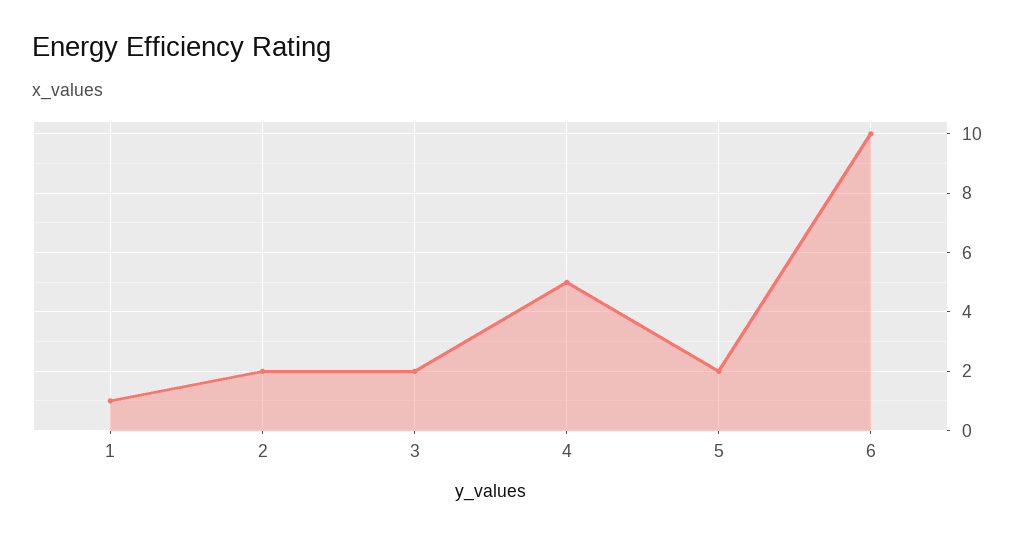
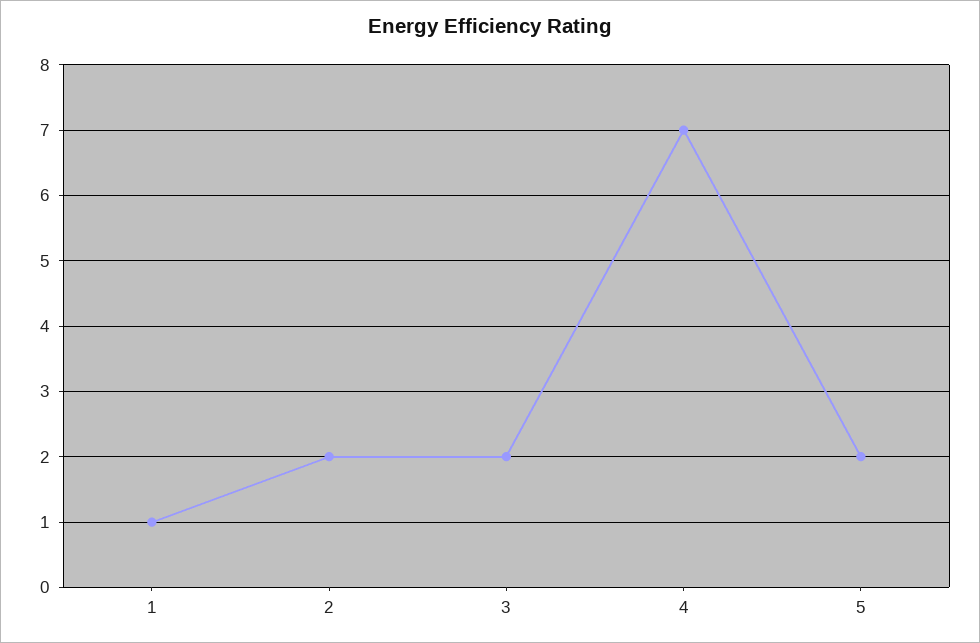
4: 5 -> 7
6: 10 -> none

